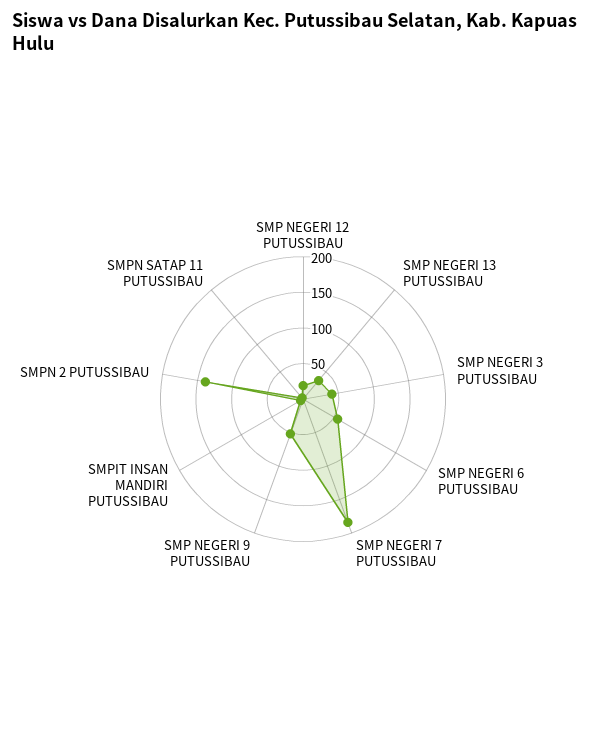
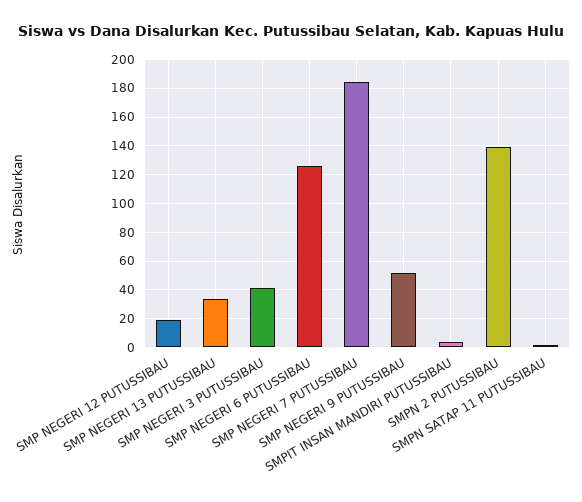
SMP NEGERI 6 PUTUSSIBAU: 50 -> 125

